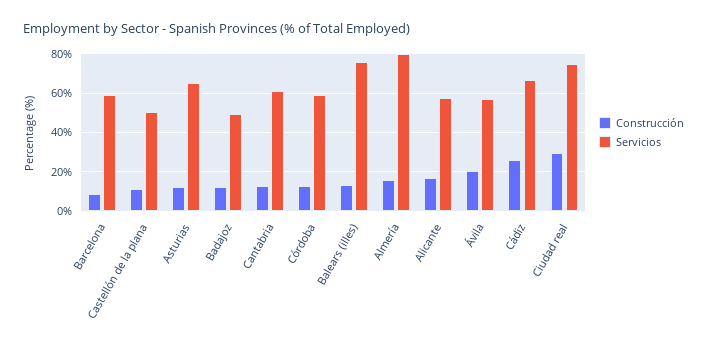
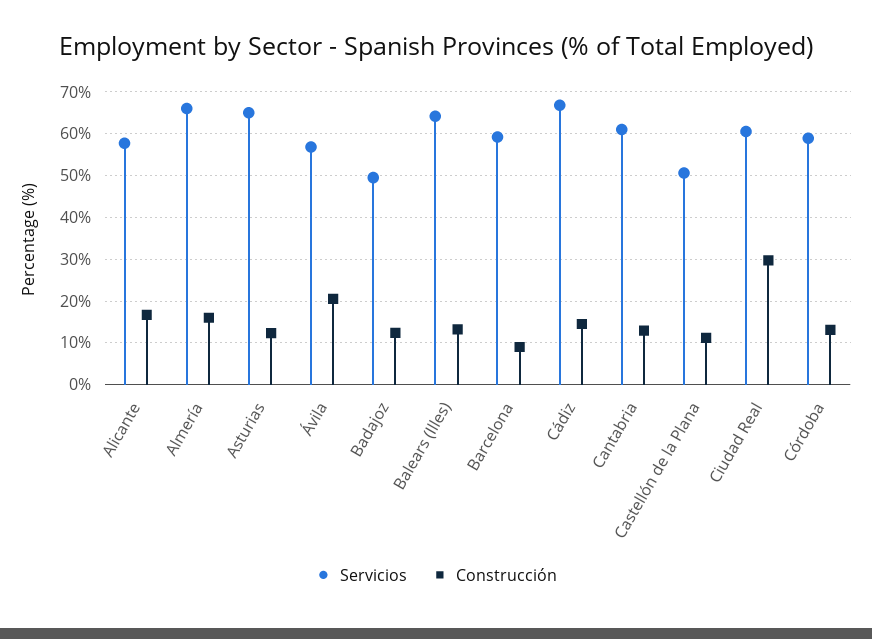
Servicios, Balears (illes): 75 -> 64
Servicios, Almería: 80 -> 66
Construcción, Cádiz: 25 -> 14
Servicios, Ciudad real: 75 -> 60

